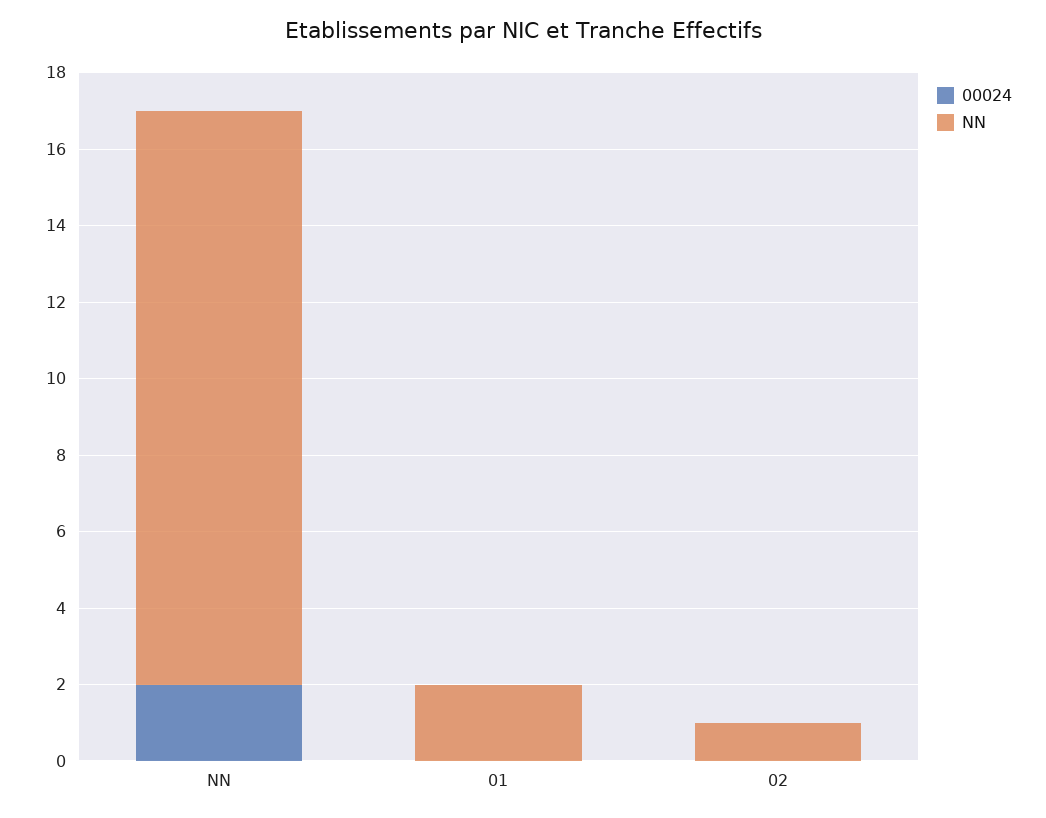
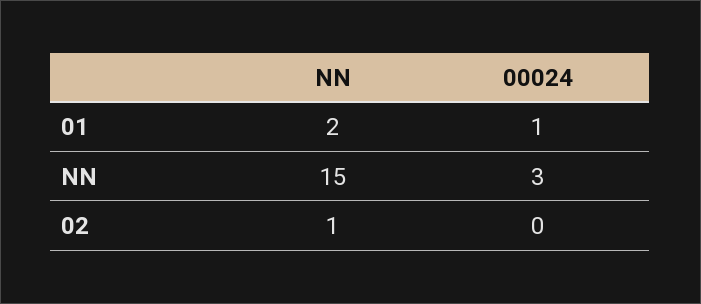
00024, NN: 2 -> 3
00024, 01: 0 -> 1

